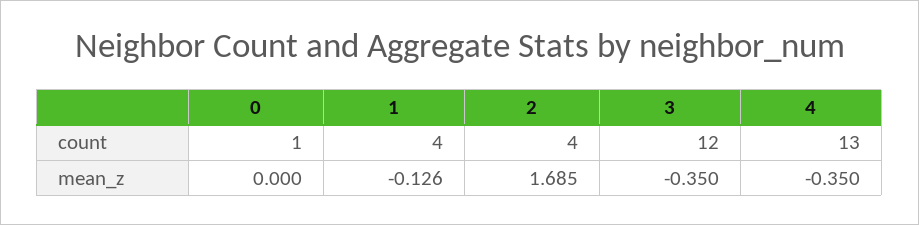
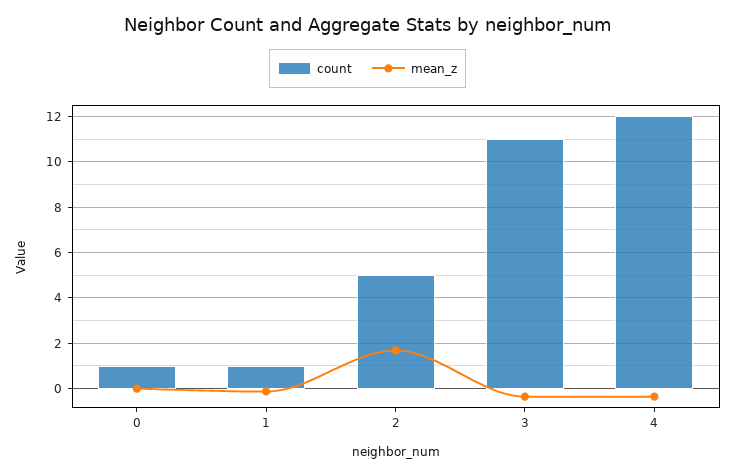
count, 1: 4 -> 1
count, 2: 4 -> 5
count, 3: 12 -> 11
count, 4: 13 -> 12

